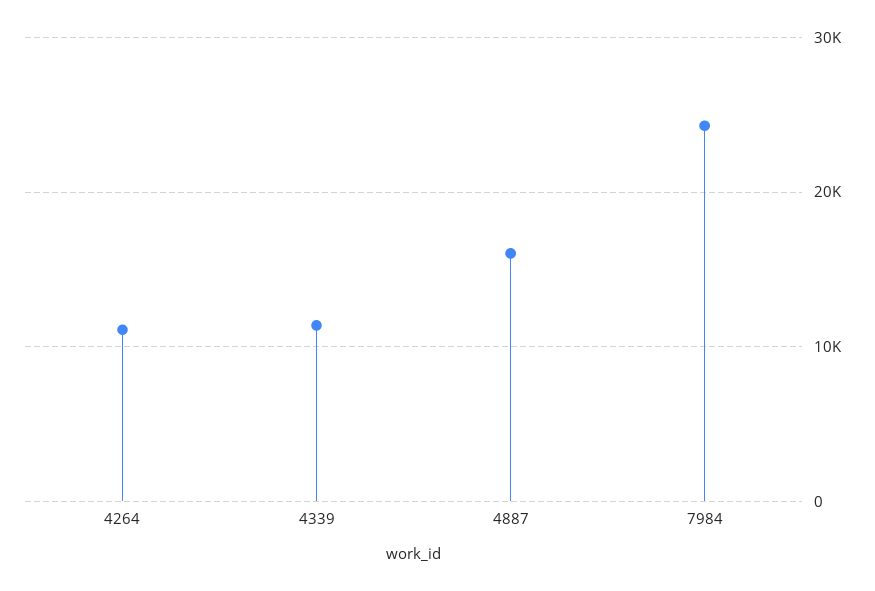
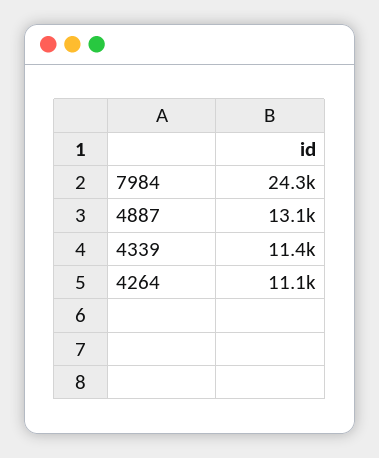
4887: 16000 -> 13100

